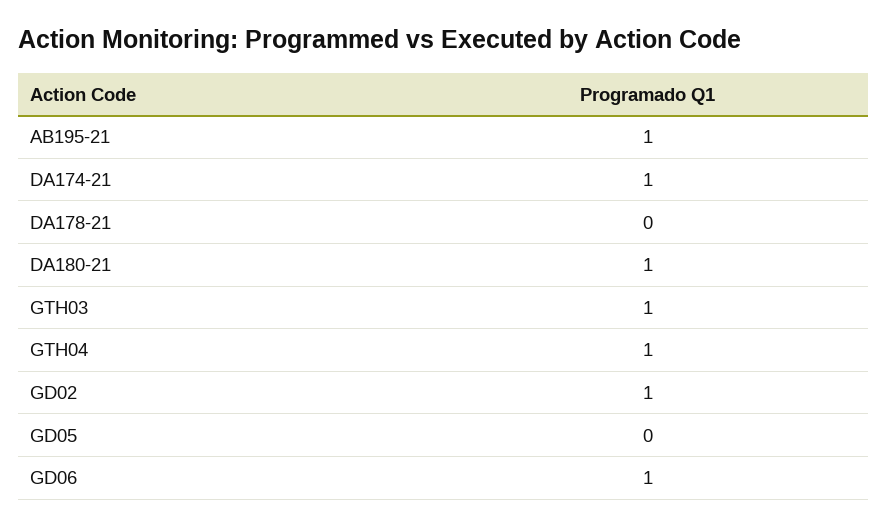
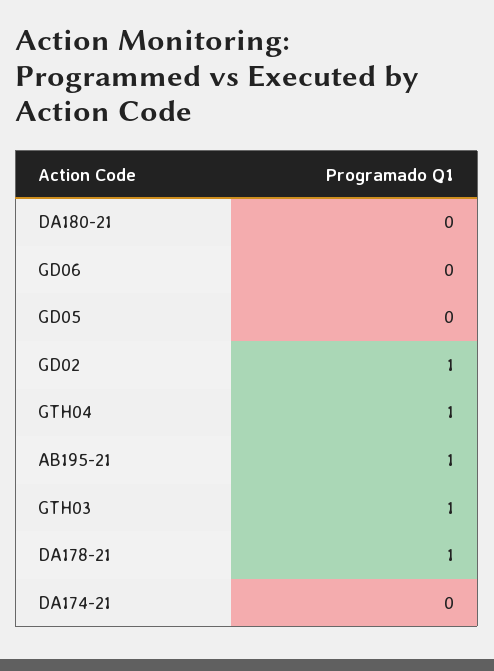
DA174-21: 1 -> 0
DA178-21: 0 -> 1
DA180-21: 1 -> 0
GD06: 1 -> 0

